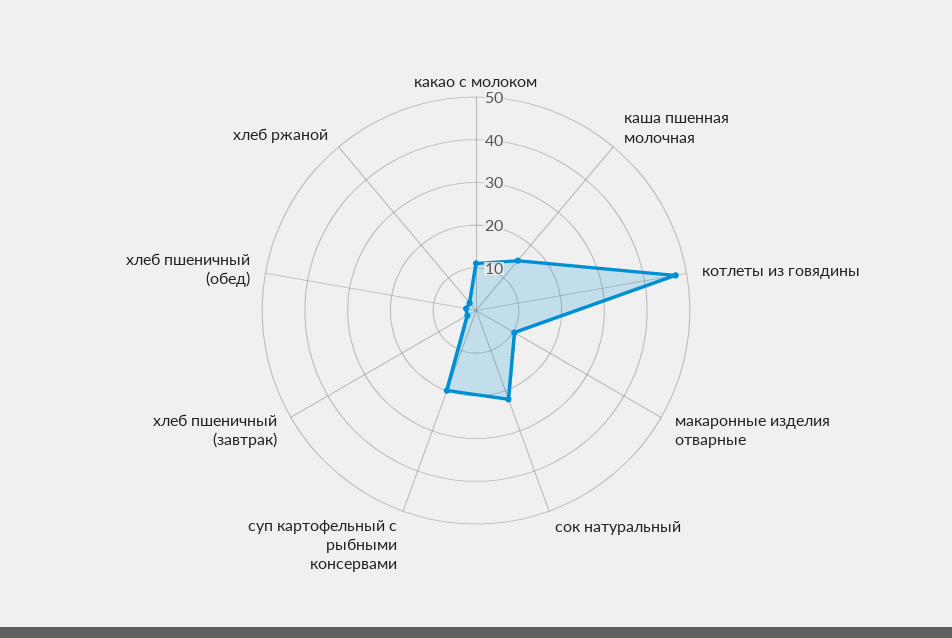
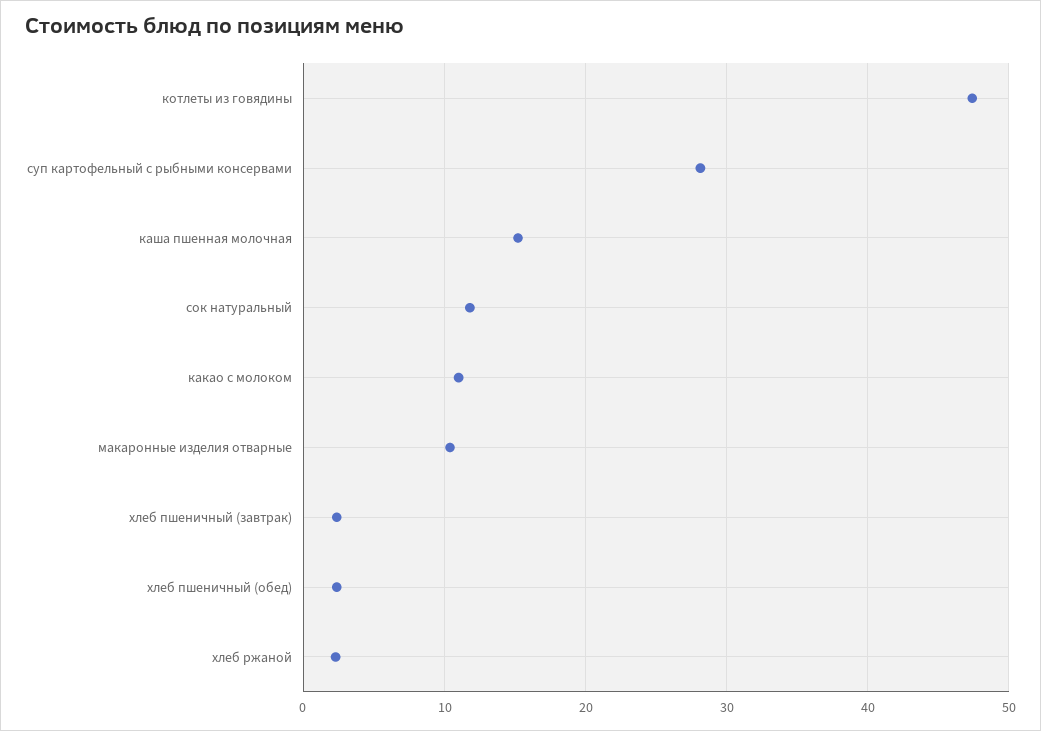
сок натуральный: 22 -> 12
суп картофельный с рыбными консервами: 20 -> 28

